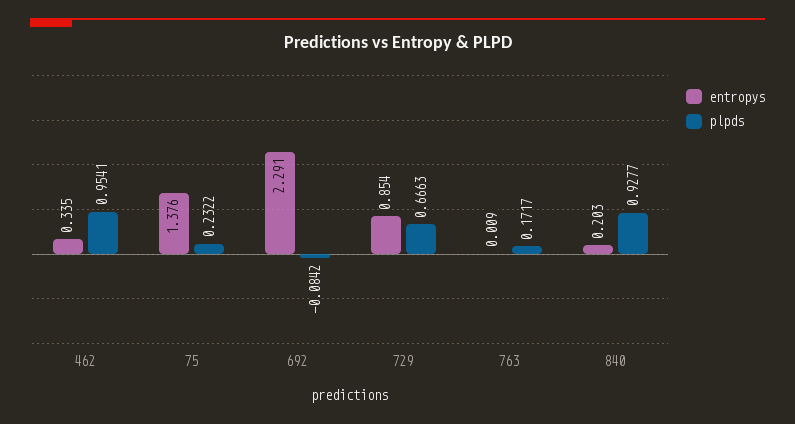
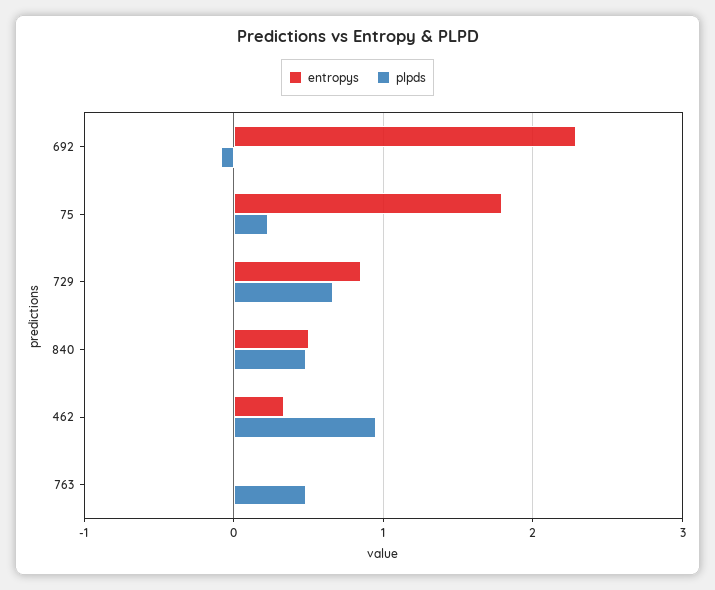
entropys, 75: 1.376 -> 1.8
plpds, 763: 0.1717 -> 0.5
entropys, 840: 0.203 -> 0.5
plpds, 840: 0.9277 -> 0.5

